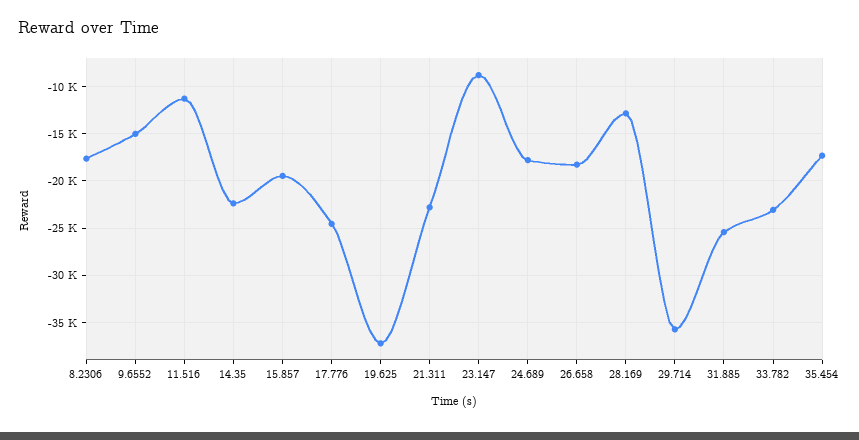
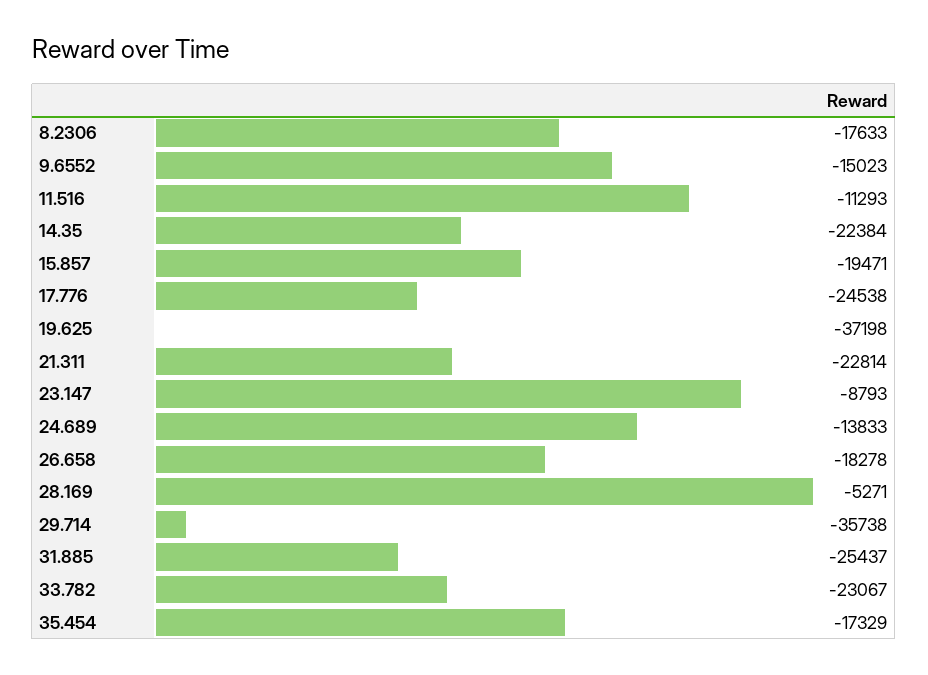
24.689: -18000 -> -13833
28.169: -13000 -> -5271

